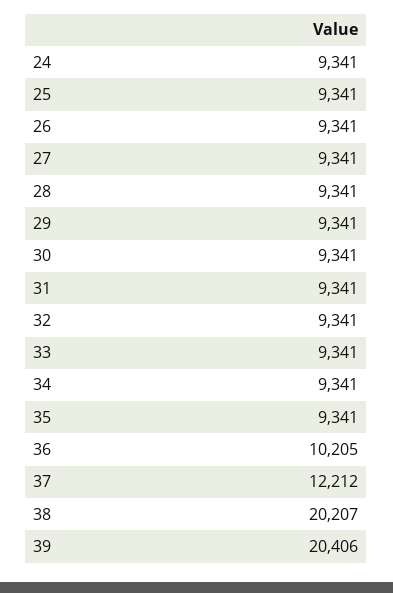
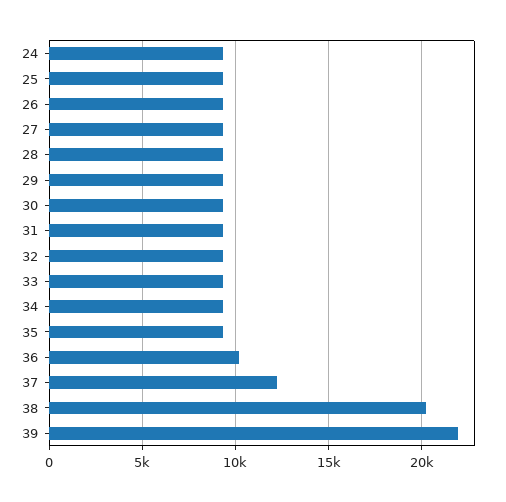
39: 20406 -> 22000

